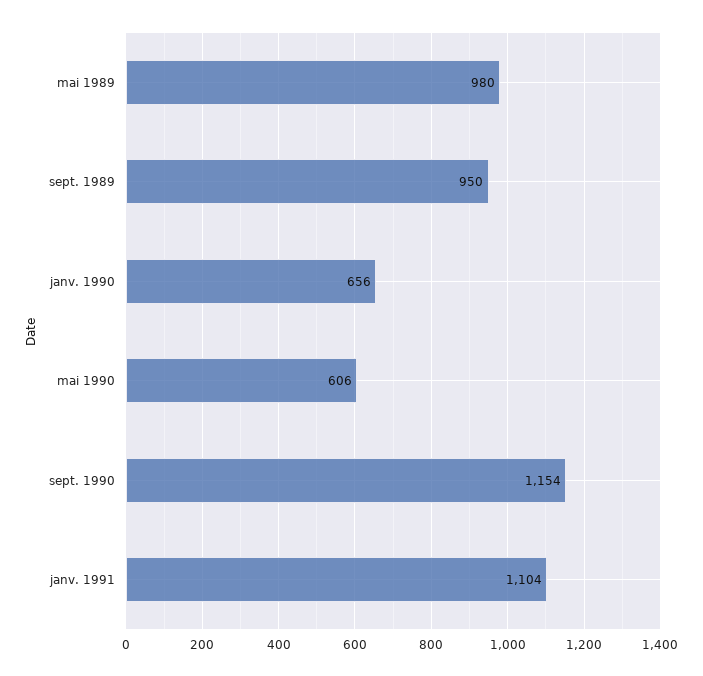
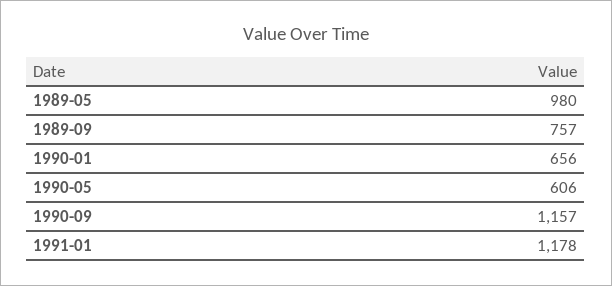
sept. 1989: 950 -> 757
sept. 1990: 1154 -> 1157
janv. 1991: 1104 -> 1178

